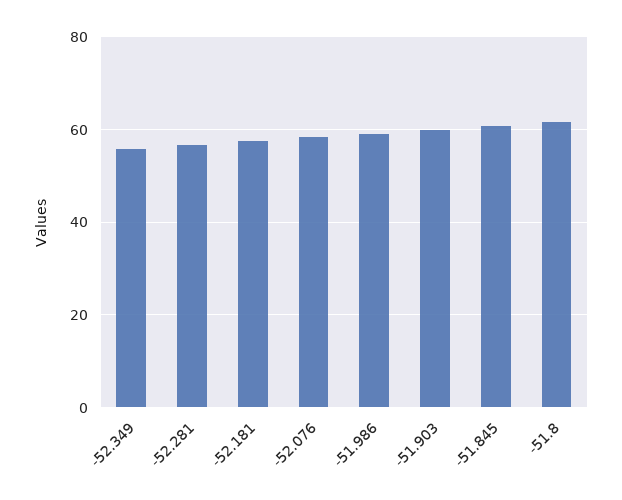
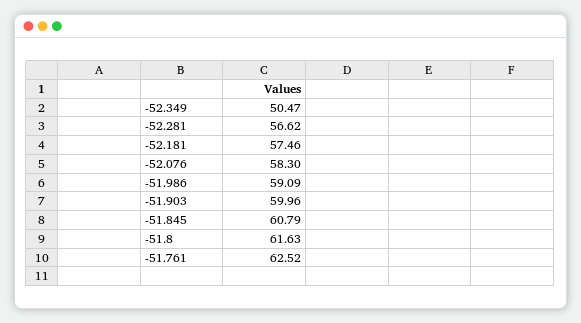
-52.349: 56 -> 50.47
-51.761: none -> 62.52

